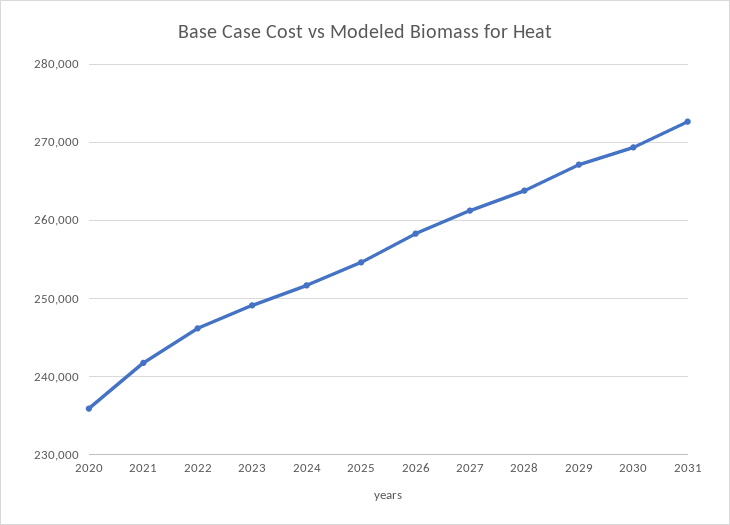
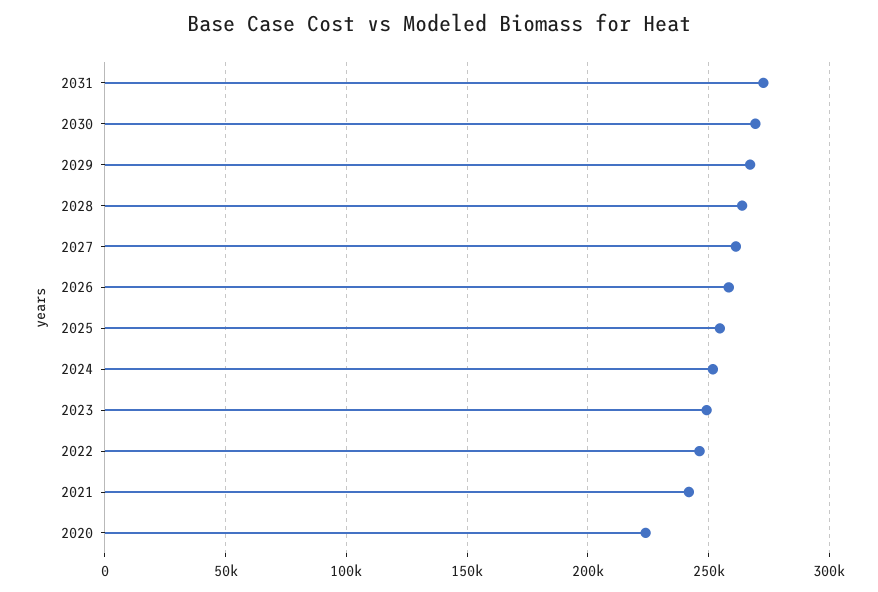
2020: 236000 -> 225000

